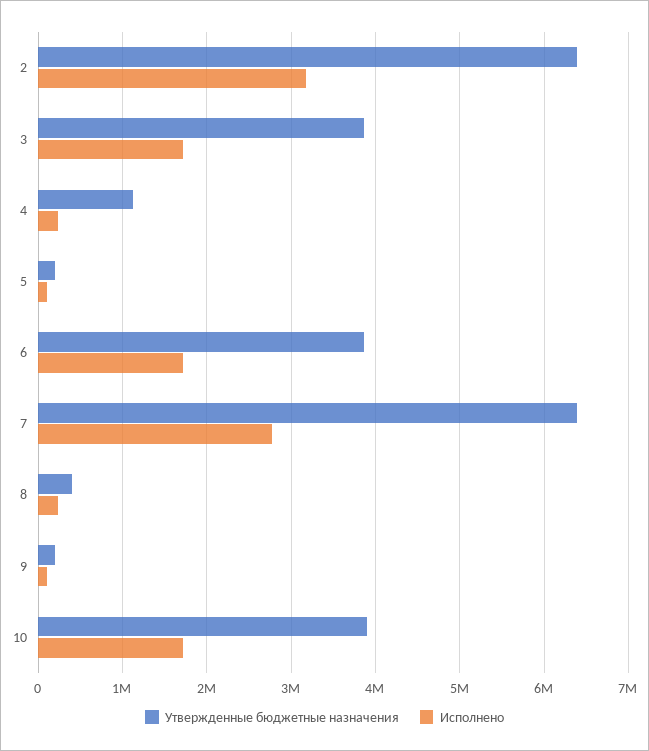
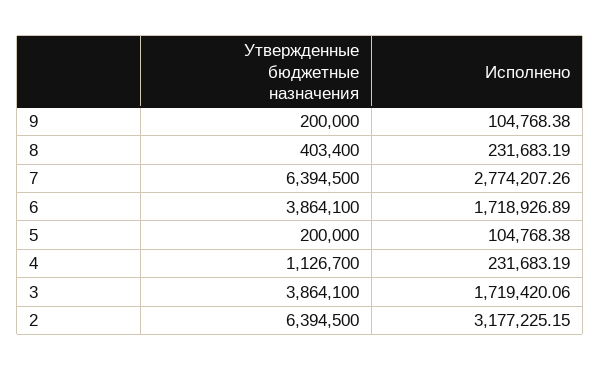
Утвержденные бюджетные назначения, 10: 3900000 -> none
Исполнено, 10: 1700000 -> none

